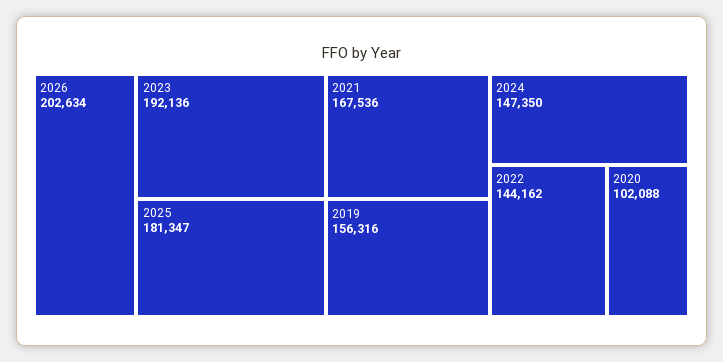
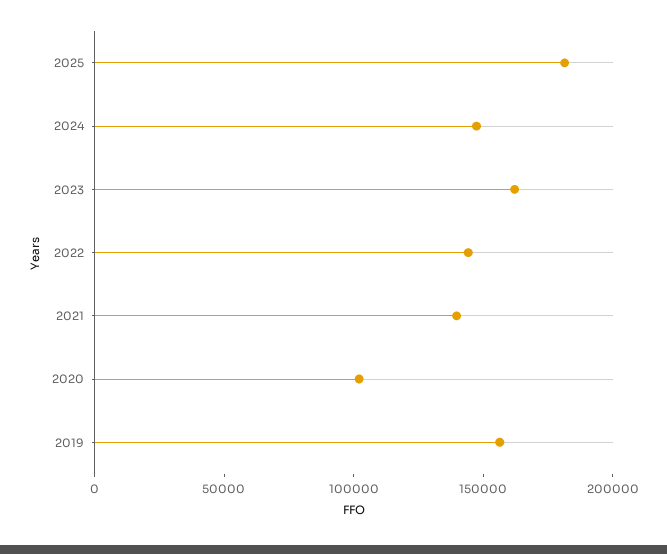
2026: 202634 -> none
2023: 192136 -> 160000
2021: 167536 -> 140000

